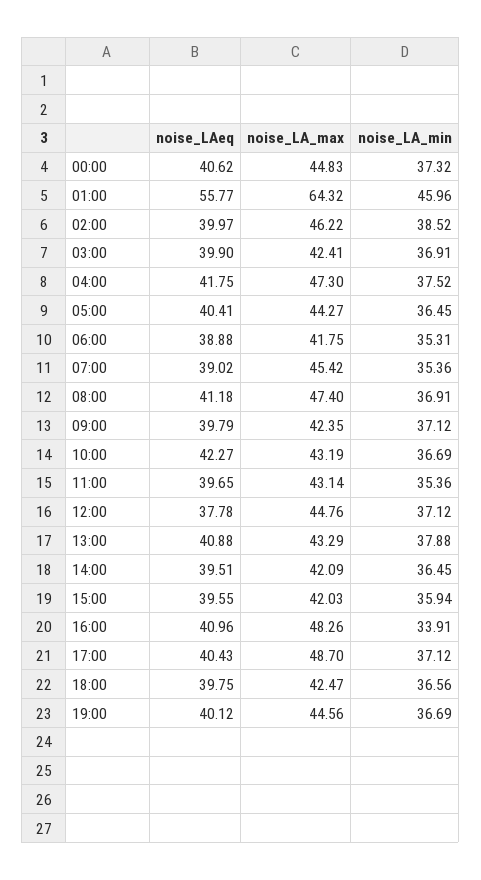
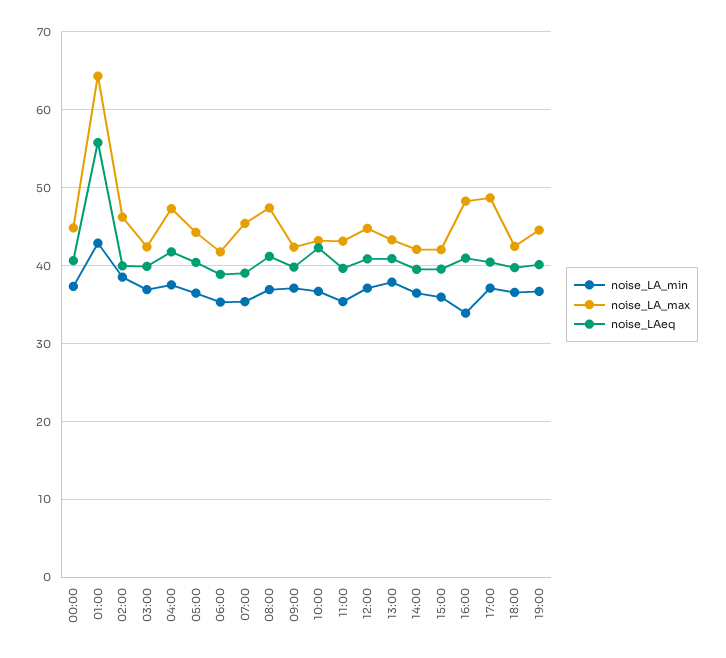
noise_LA_min, 01:00: 45.96 -> 43
noise_LAeq, 12:00: 37.78 -> 41

